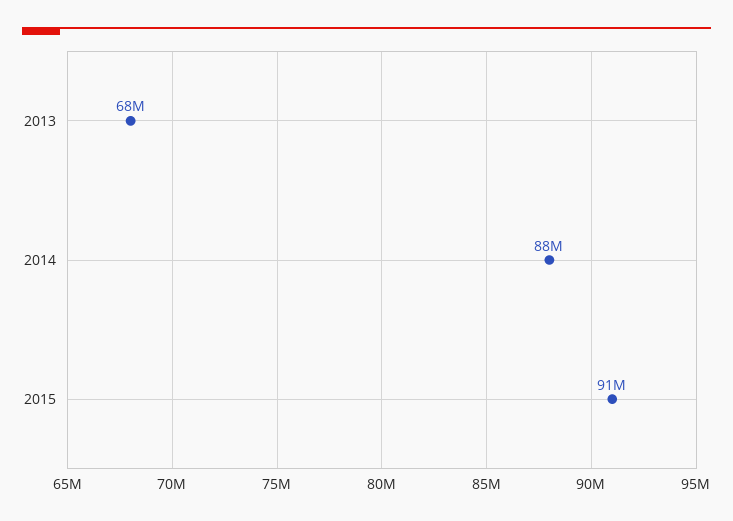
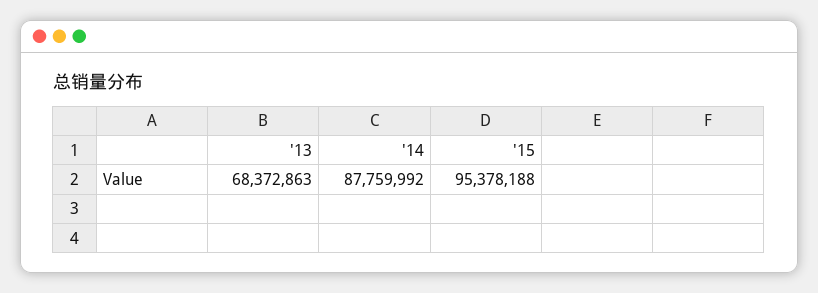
2015: 91000000 -> 95378188

